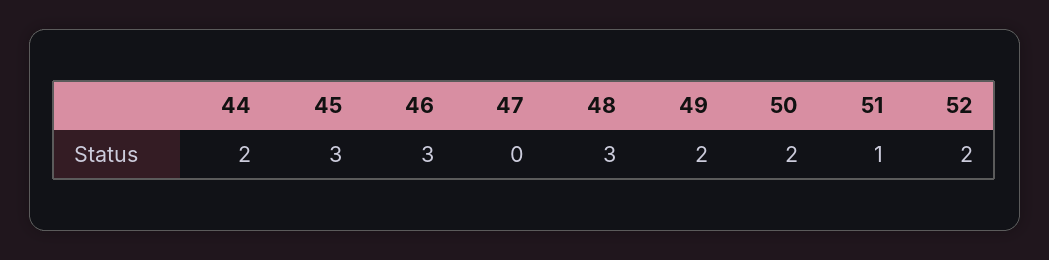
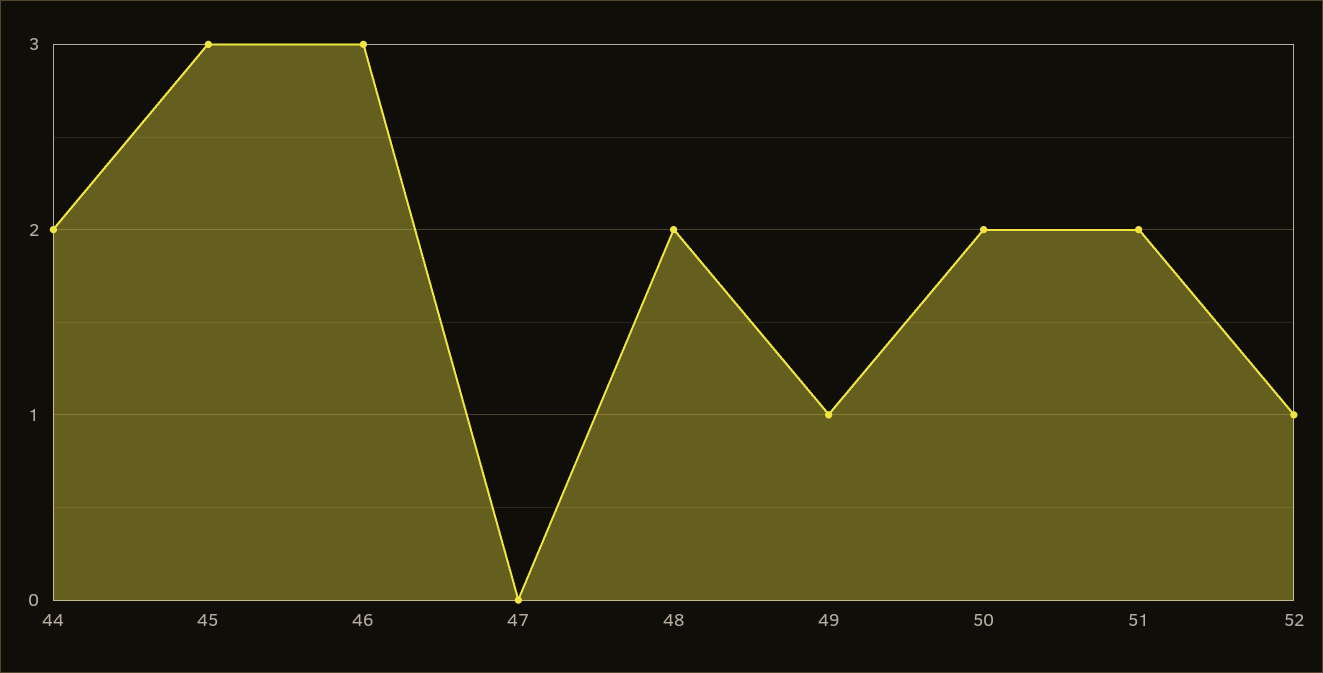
48: 3 -> 2
49: 2 -> 1
51: 1 -> 2
52: 2 -> 1

